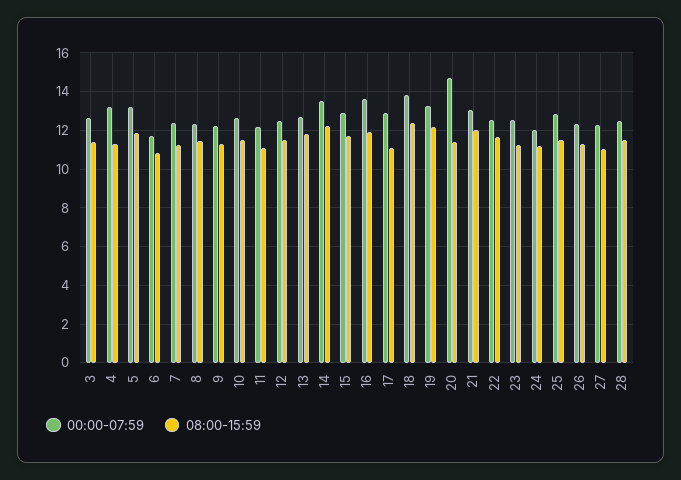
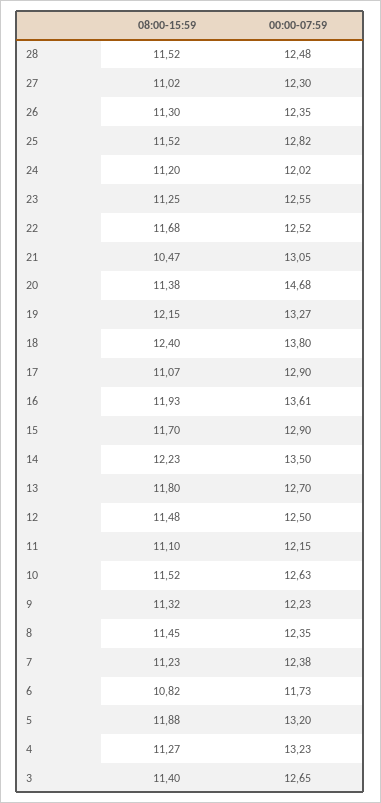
08:00-15:59, 21: 12 -> 10.47

